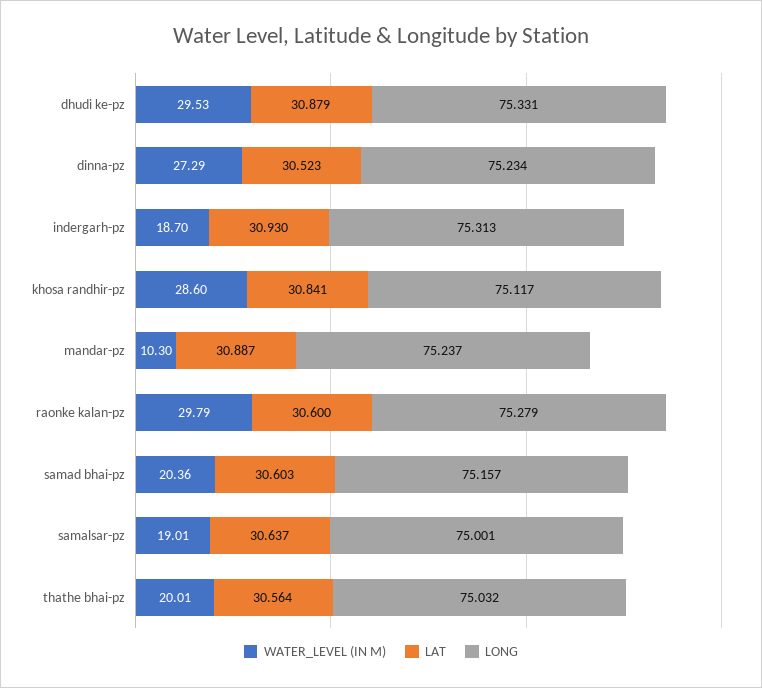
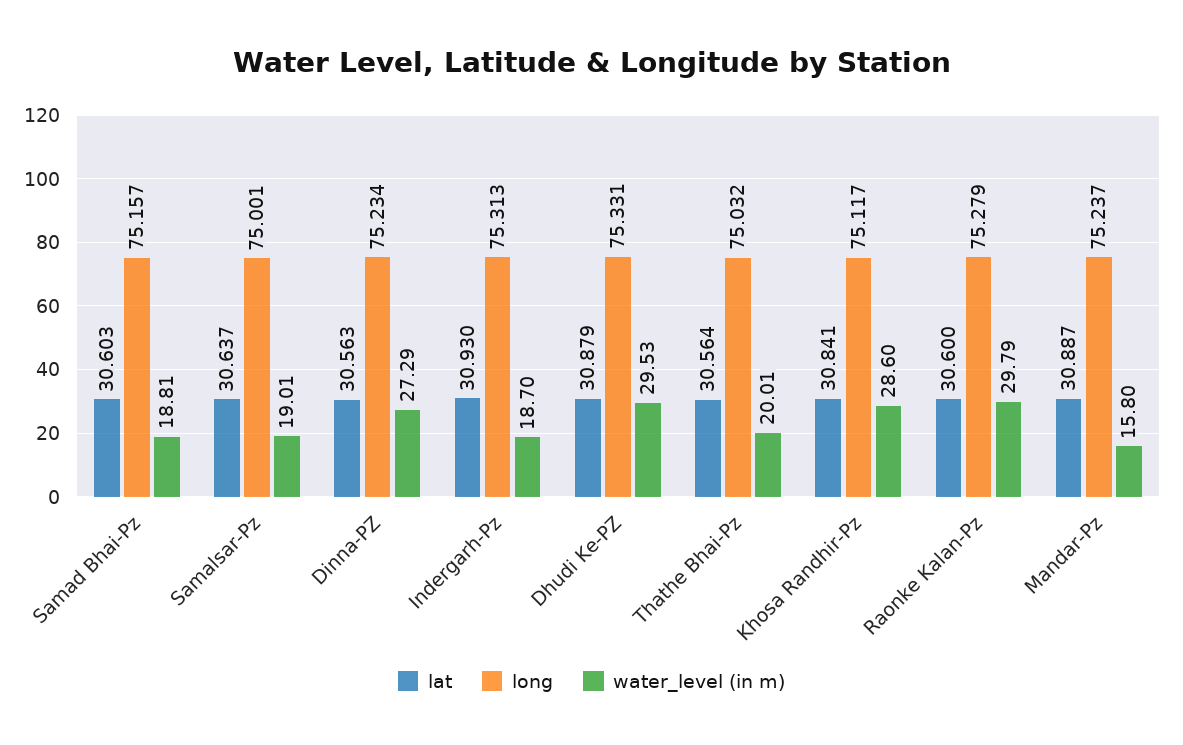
LAT, dinna-pz: 30.523 -> 30.563
WATER_LEVEL (IN M), mandar-pz: 10.3 -> 15.8
WATER_LEVEL (IN M), samad bhai-pz: 20.36 -> 18.81

